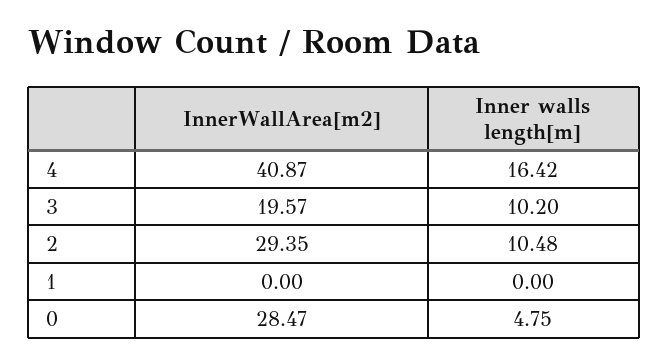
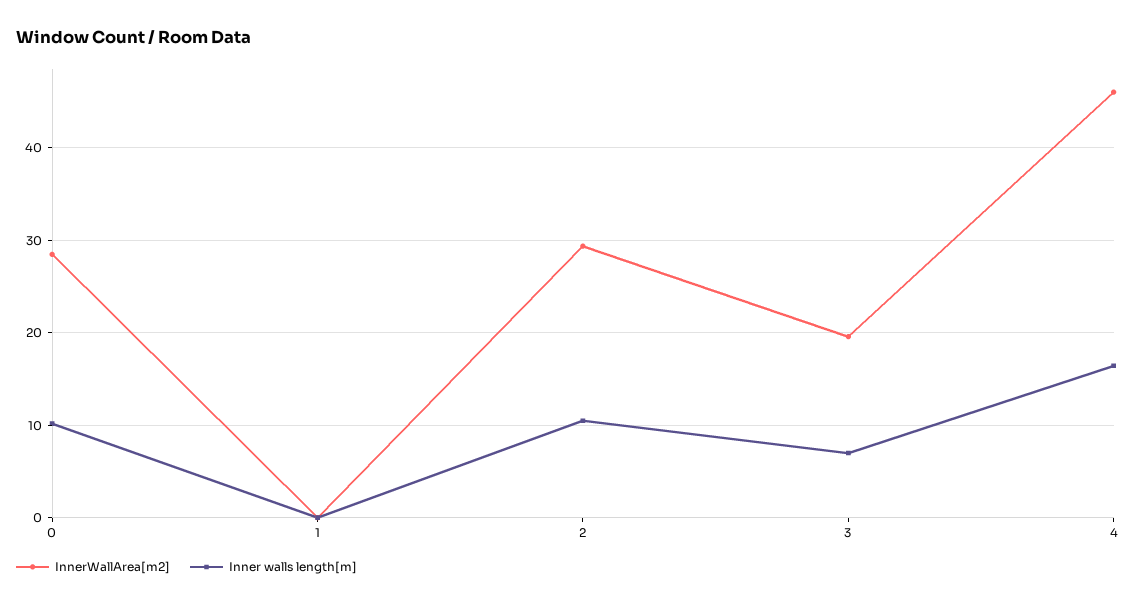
InnerWallArea[m2], 4: 40.87 -> 46
Inner walls length[m], 3: 10.2 -> 7
Inner walls length[m], 0: 4.75 -> 10

